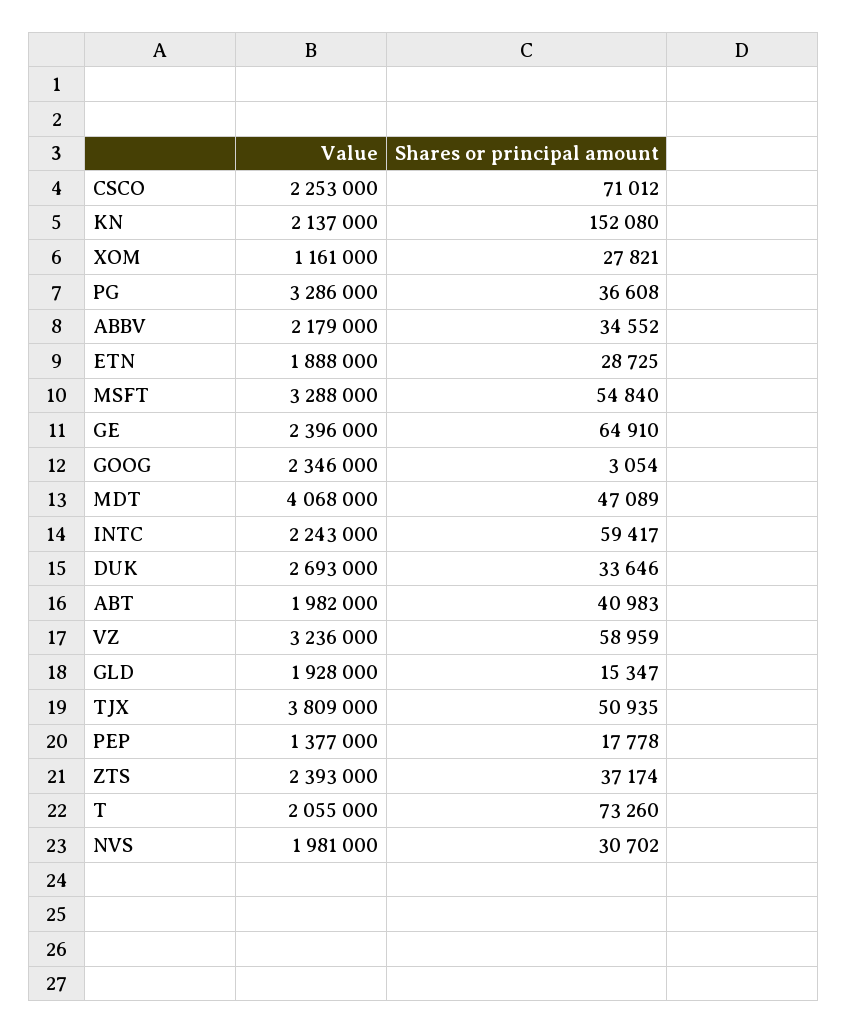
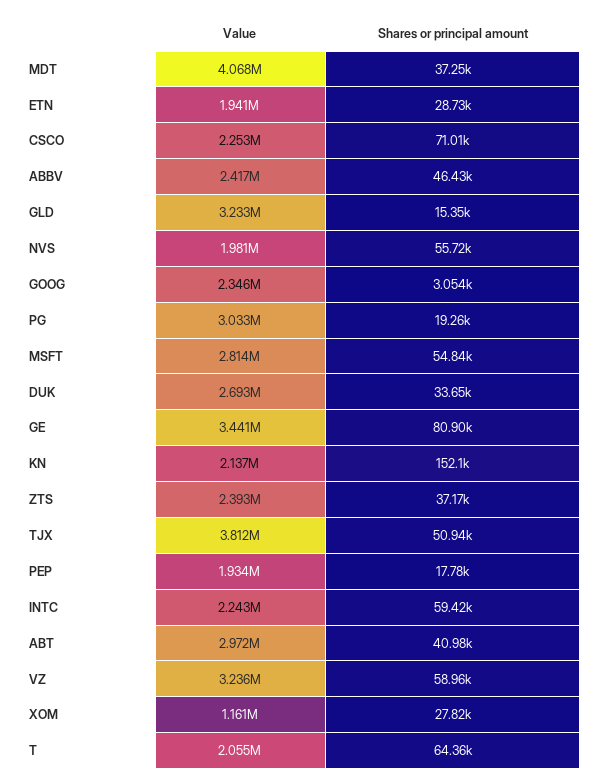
Value, PG: 3286000 -> 3033000
Shares or principal amount, PG: 36608 -> 19260
Value, ABBV: 2179000 -> 2417000
Shares or principal amount, ABBV: 34552 -> 46430
Value, ETN: 1888000 -> 1941000
Value, MSFT: 3288000 -> 2814000
Value, GE: 2396000 -> 3441000
Shares or principal amount, GE: 64910 -> 80900
Shares or principal amount, MDT: 47089 -> 37250
Value, ABT: 1982000 -> 2972000
Value, GLD: 1928000 -> 3233000
Value, TJX: 3809000 -> 3812000
Value, PEP: 1377000 -> 1934000
Shares or principal amount, T: 73260 -> 64360
Shares or principal amount, NVS: 30702 -> 55720

